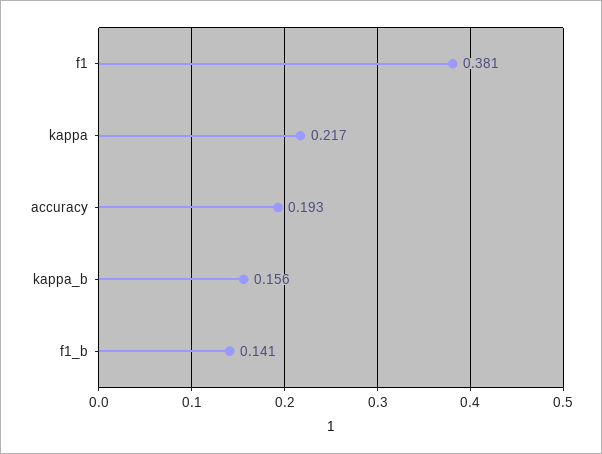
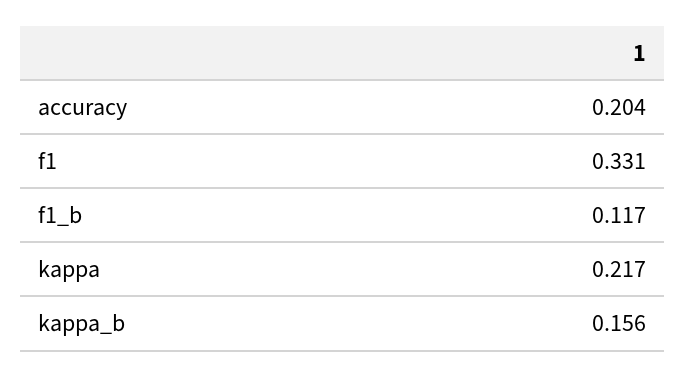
f1: 0.381 -> 0.331
accuracy: 0.193 -> 0.204
f1_b: 0.141 -> 0.117

